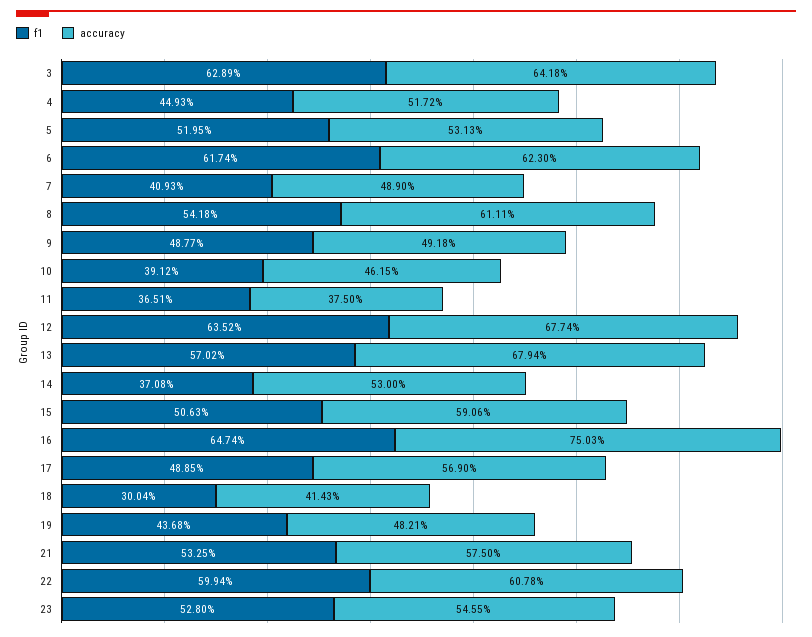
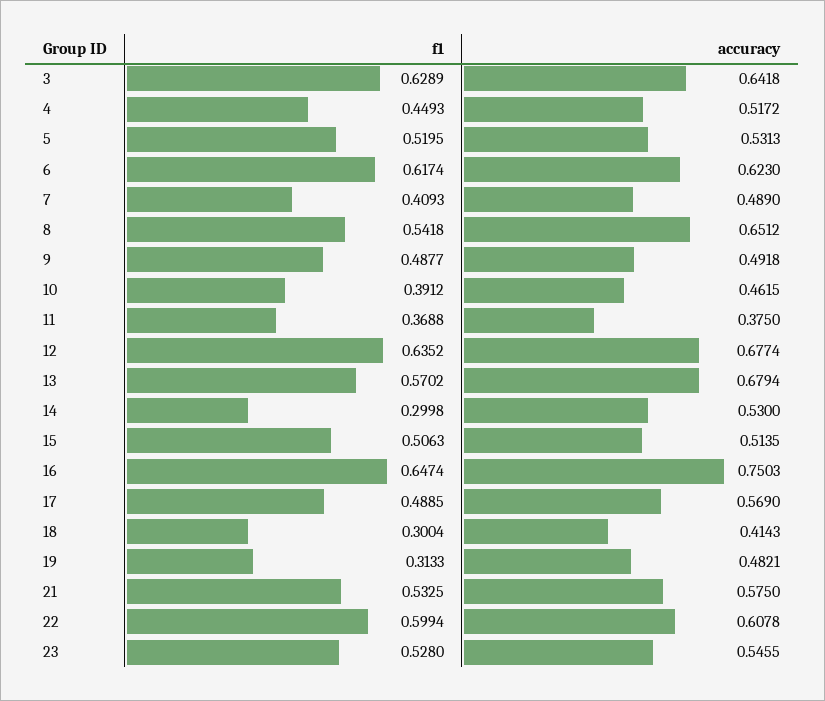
accuracy, 8: 0.6111 -> 0.6512
f1, 11: 0.3651 -> 0.3688
f1, 14: 0.3708 -> 0.2998
accuracy, 15: 0.5906 -> 0.5135
f1, 19: 0.4368 -> 0.3133

